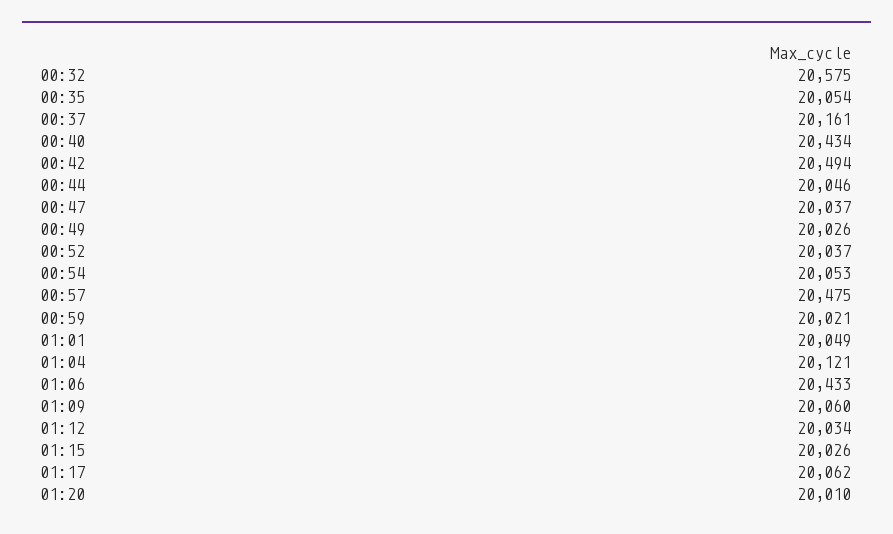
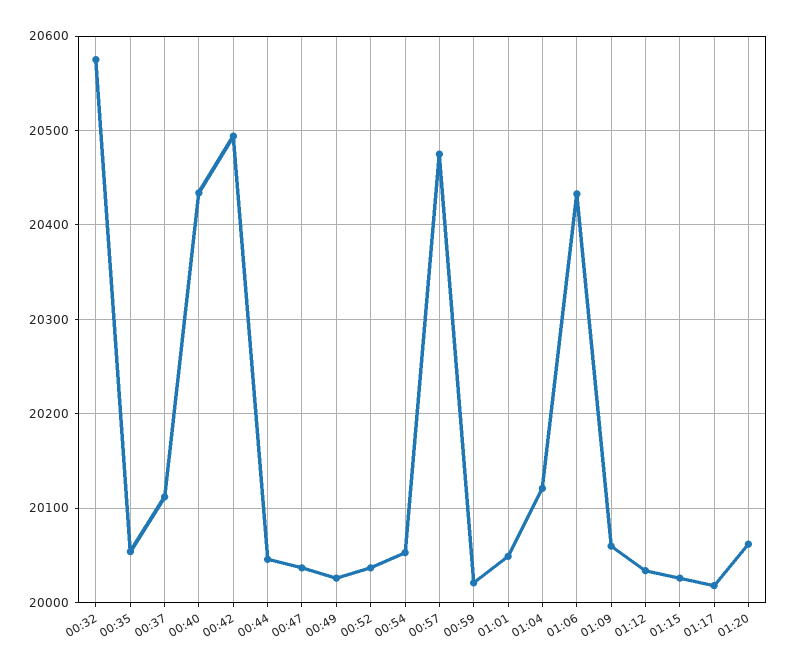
00:37: 20161 -> 20110
01:17: 20062 -> 20020
01:20: 20010 -> 20060

